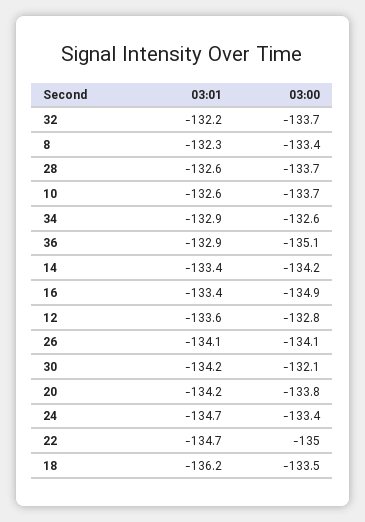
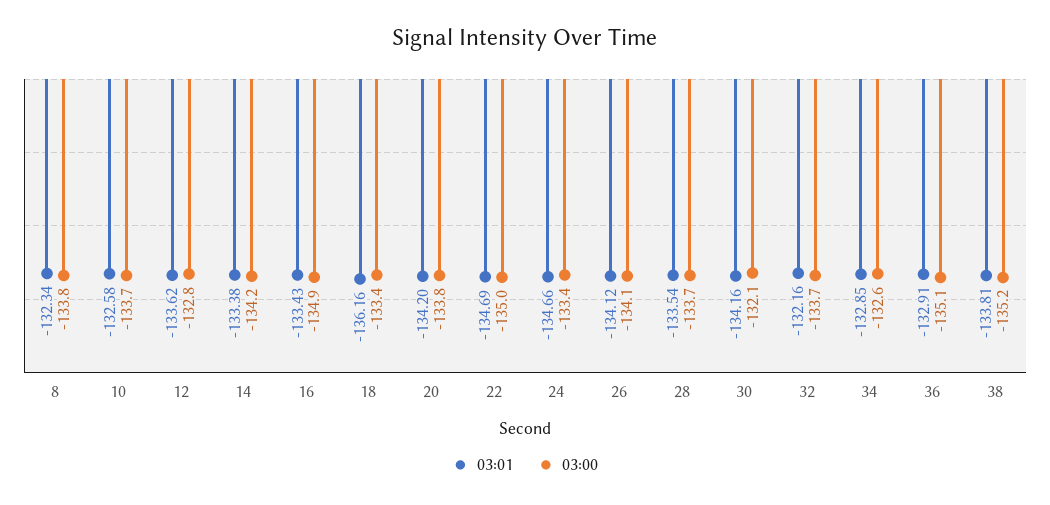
03:00, 8: -133.4 -> -133.8
03:01, 28: -132.6 -> -133.54
03:00, 18: -133.5 -> -133.4
03:01, 38: none -> -133.81
03:00, 38: none -> -135.2

